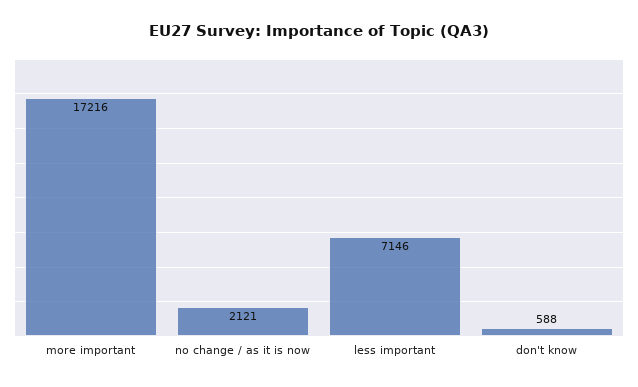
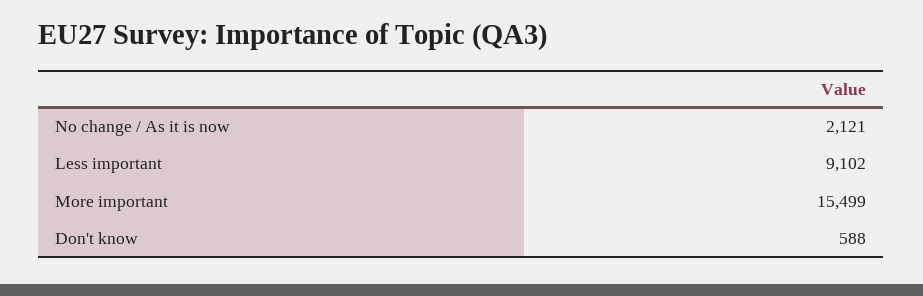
more important: 17216 -> 15499
less important: 7146 -> 9102

